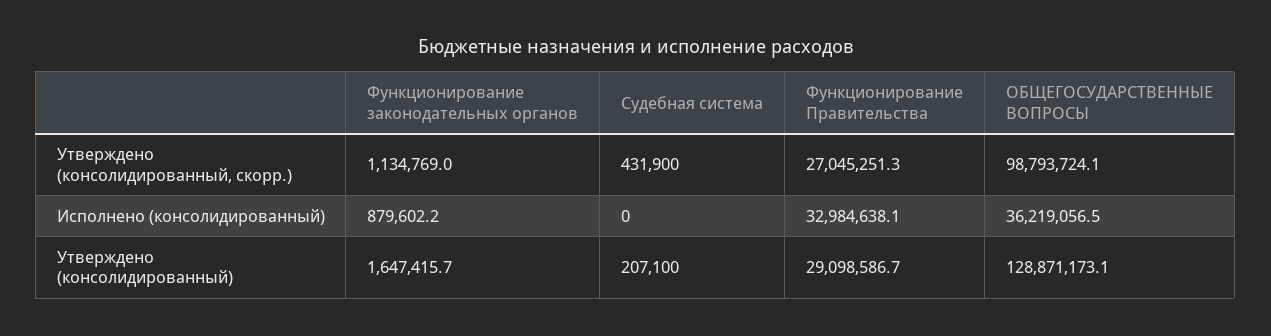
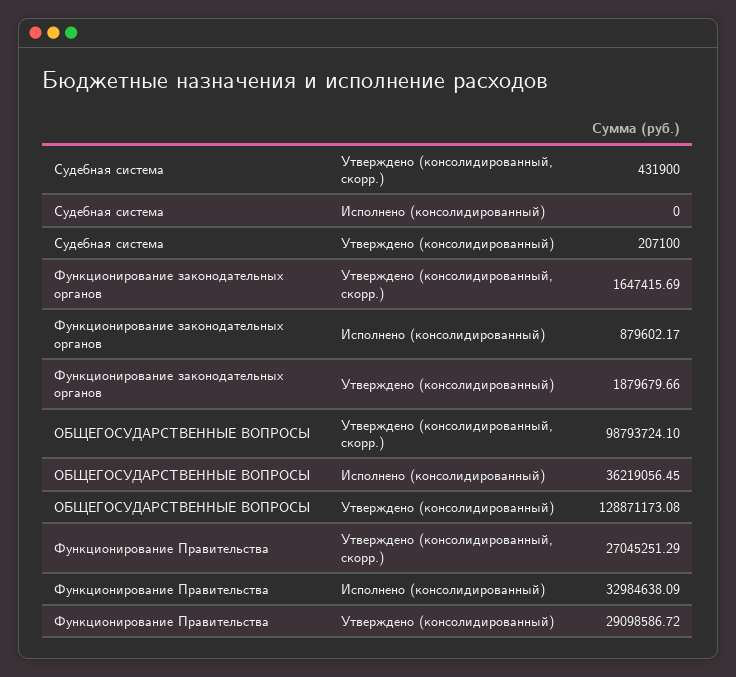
Функционирование законодательных органов, Утверждено (консолидированный, скорр.): 1134769 -> 1647415.69
Функционирование законодательных органов, Утверждено (консолидированный): 1647415.7 -> 1879679.66

